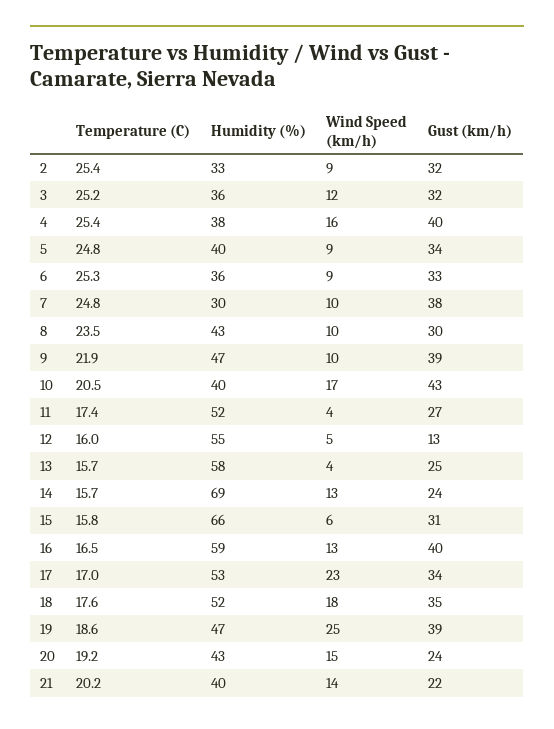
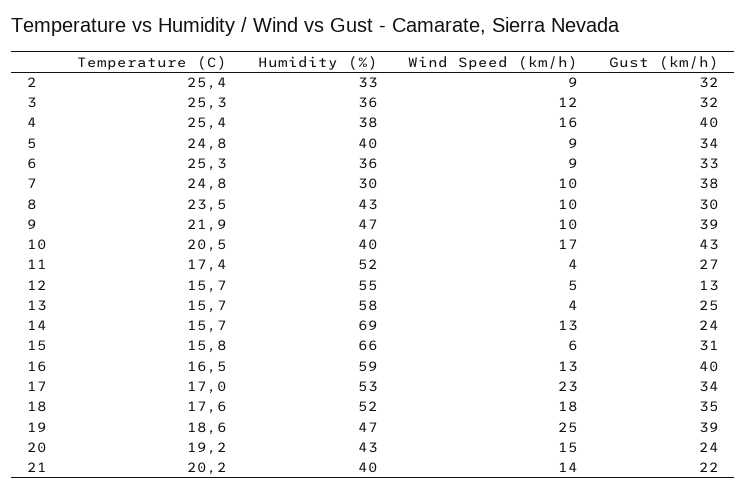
Temperature (C), 3: 25.2 -> 25.3
Temperature (C), 12: 16 -> 15.7

